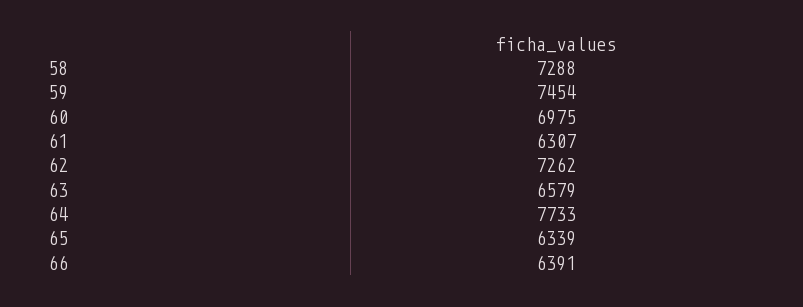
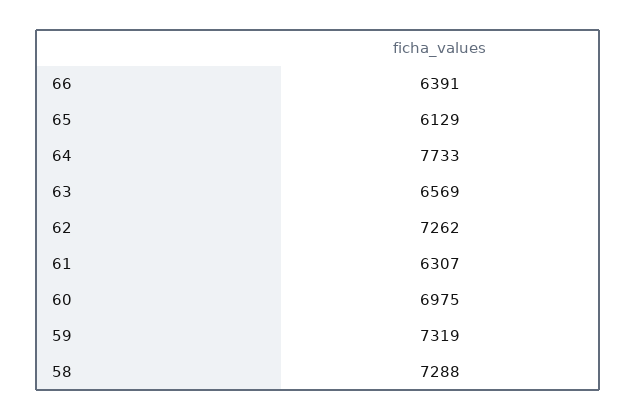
59: 7454 -> 7319
63: 6579 -> 6569
65: 6339 -> 6129

